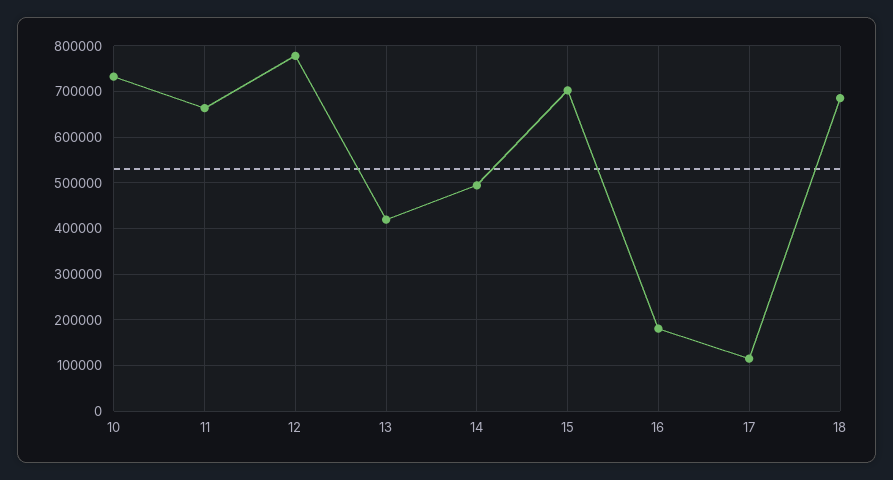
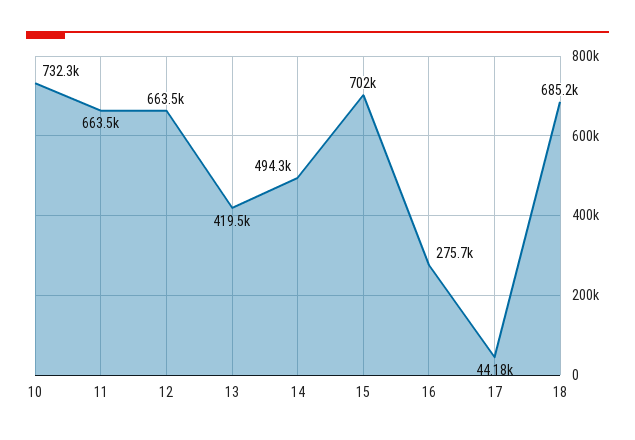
12: 780000 -> 663500
16: 180000 -> 275700
17: 120000 -> 44180

